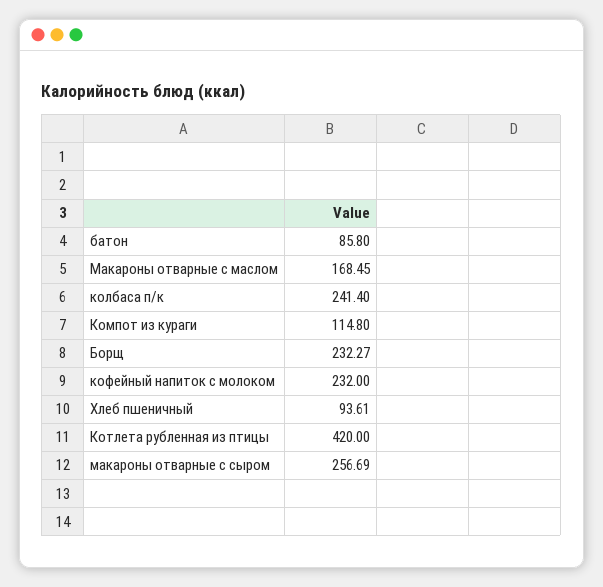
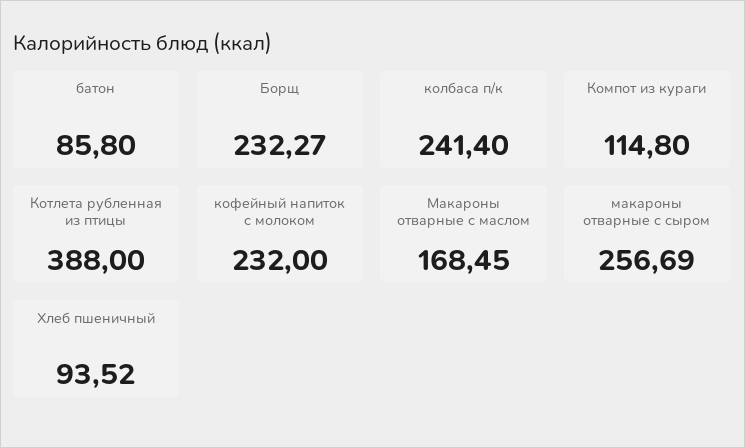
Хлеб пшеничный: 93.61 -> 93.52
Котлета рубленная из птицы: 420 -> 388

